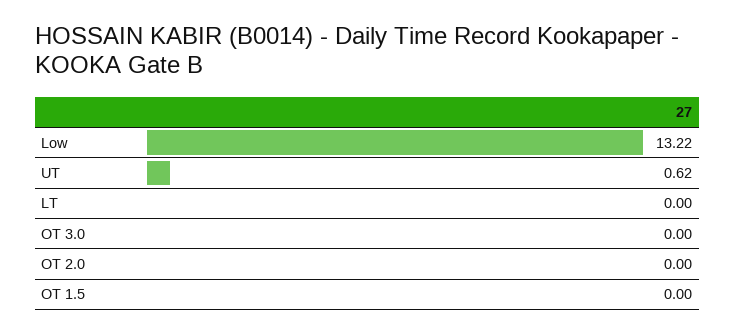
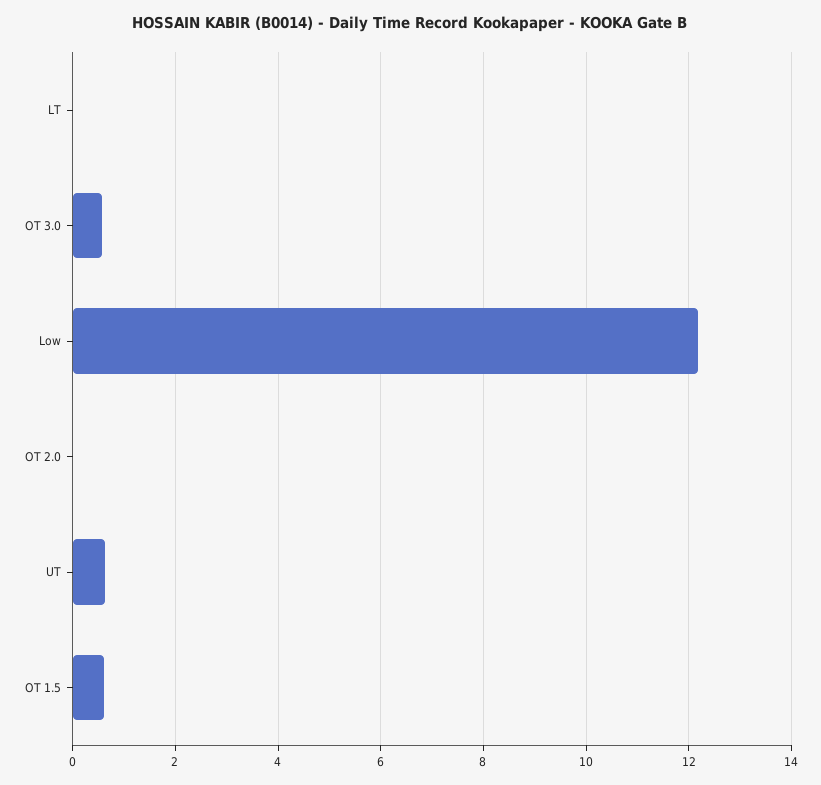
Low: 13.22 -> 12.2
OT 3.0: 0 -> 0.6
OT 1.5: 0 -> 0.6

